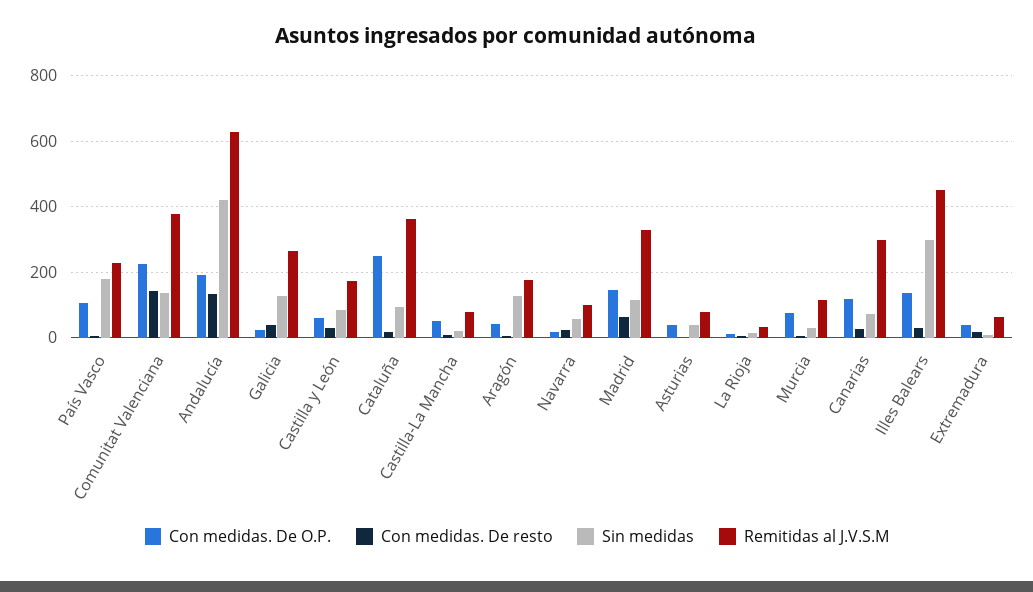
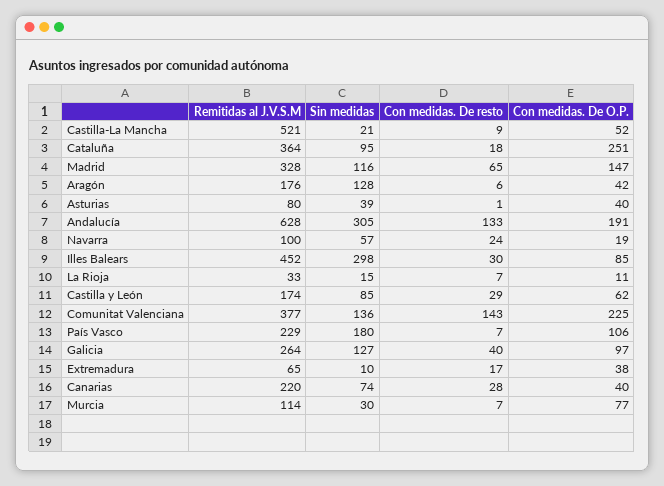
Sin medidas, Andalucía: 420 -> 305
Con medidas. De O.P., Galicia: 20 -> 97
Remitidas al J.V.S.M, Castilla-La Mancha: 80 -> 521
Con medidas. De O.P., Canarias: 120 -> 40
Remitidas al J.V.S.M, Canarias: 300 -> 220
Con medidas. De O.P., Illes Balears: 140 -> 85

